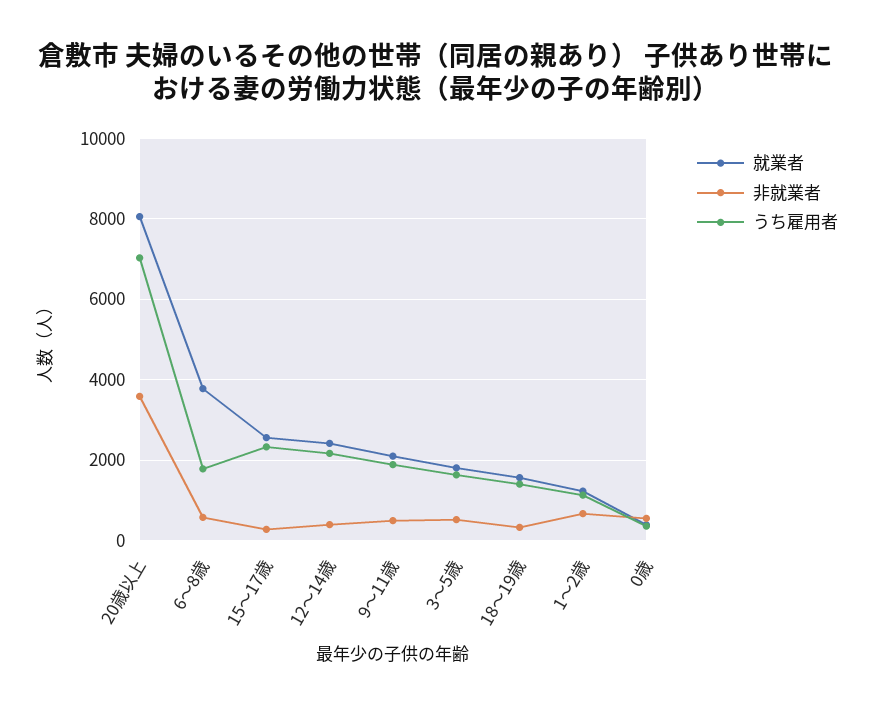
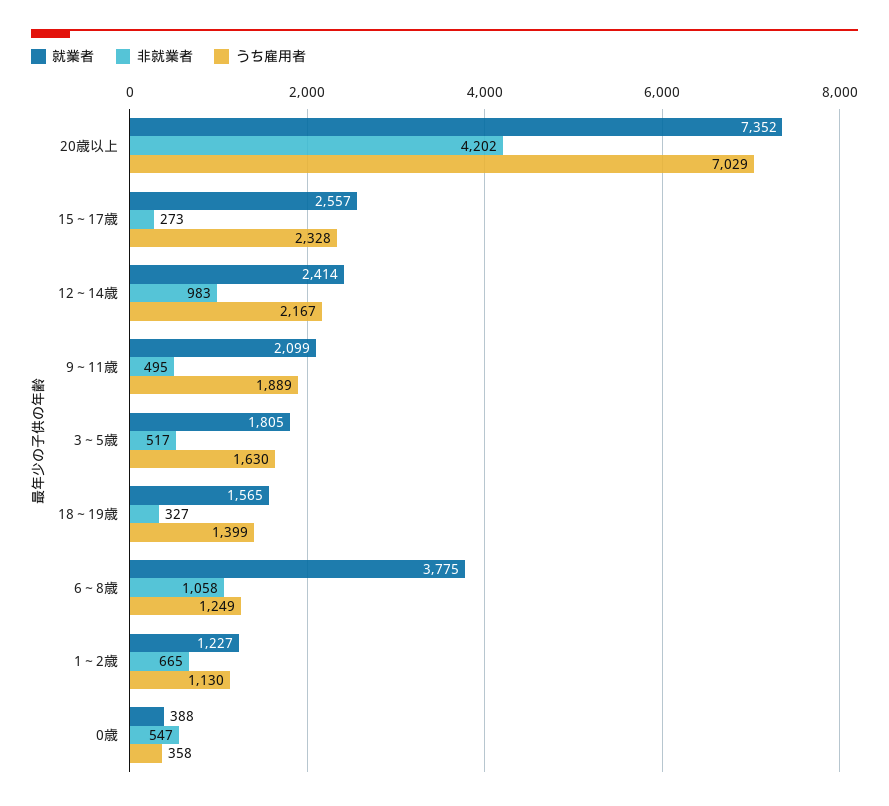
就業者, 20歳以上: 8000 -> 7352
非就業者, 20歳以上: 3600 -> 4202
非就業者, 6～8歳: 600 -> 1058
うち雇用者, 6～8歳: 1800 -> 1249
非就業者, 12～14歳: 400 -> 983

